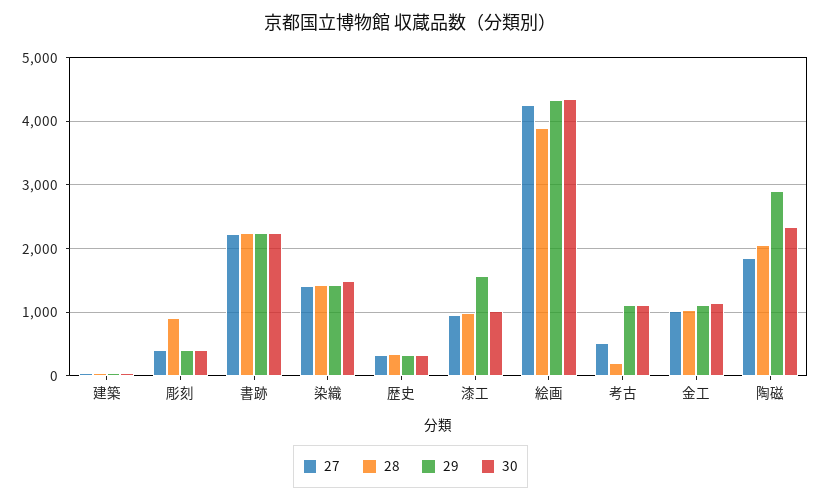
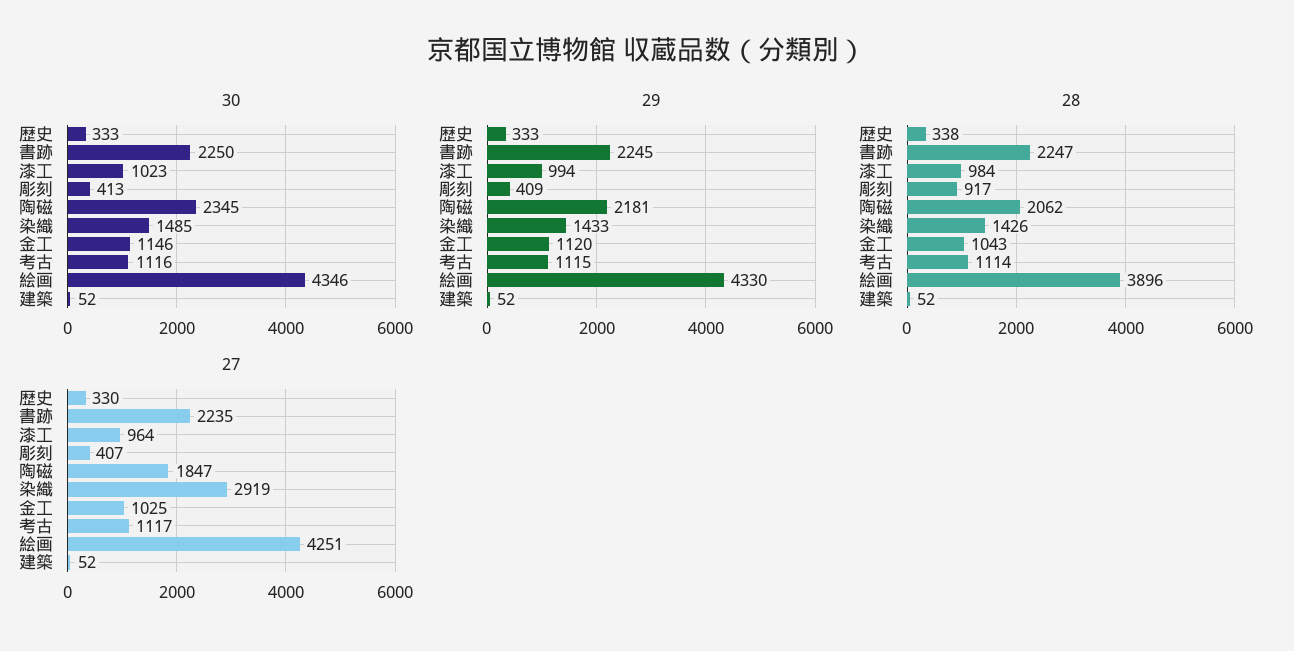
27, 染織: 1400 -> 2919
29, 漆工: 1600 -> 994
27, 考古: 500 -> 1117
28, 考古: 200 -> 1114
29, 陶磁: 2900 -> 2181

